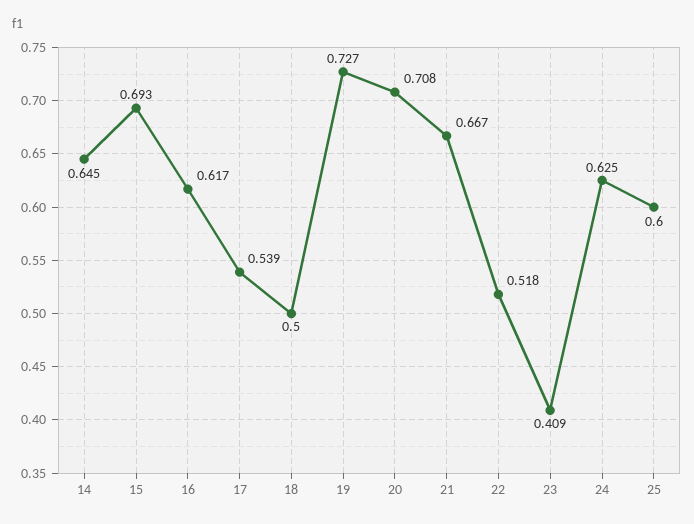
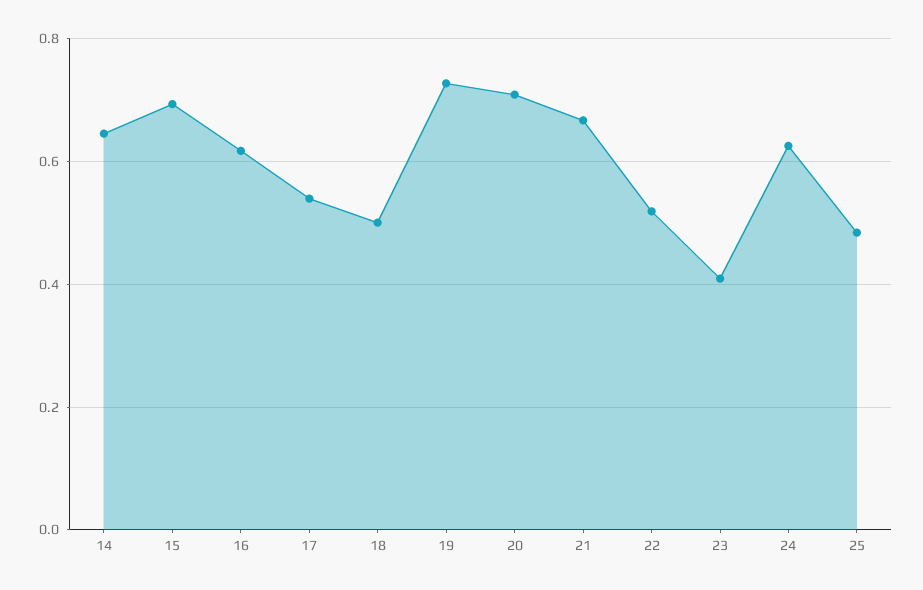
25: 0.6 -> 0.48

